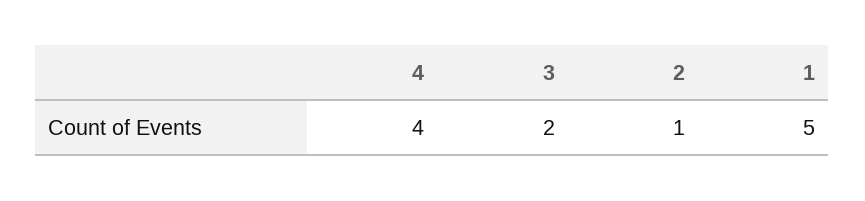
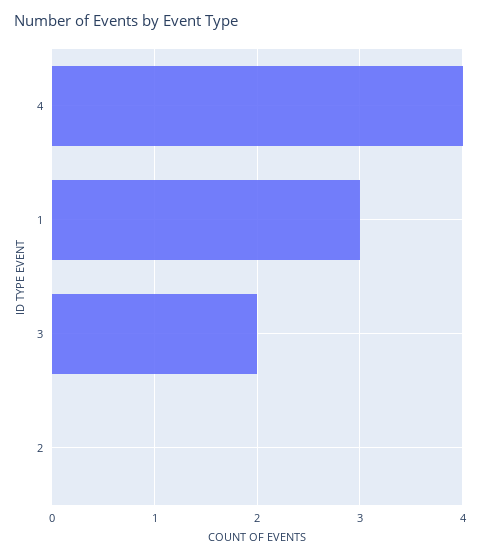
2: 1 -> 0
1: 5 -> 3

